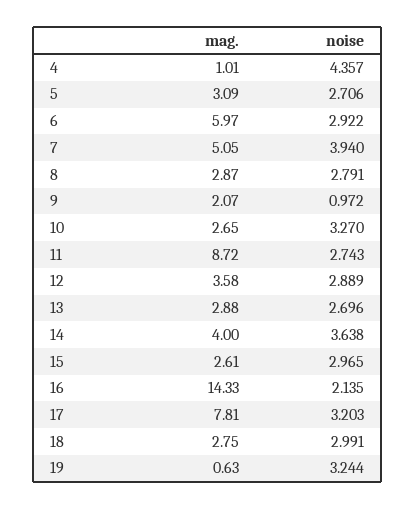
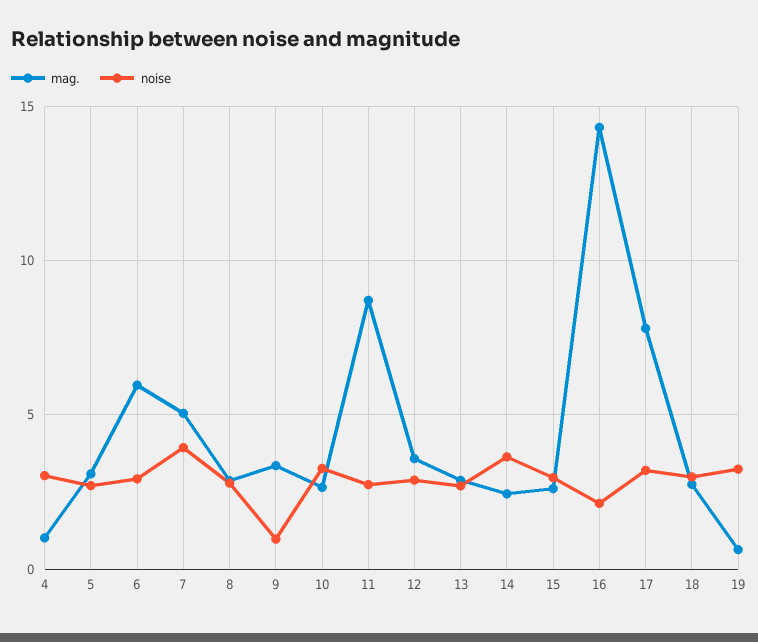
noise, 4: 4.357 -> 3
mag., 9: 2.07 -> 3.5
mag., 14: 4 -> 2.5

